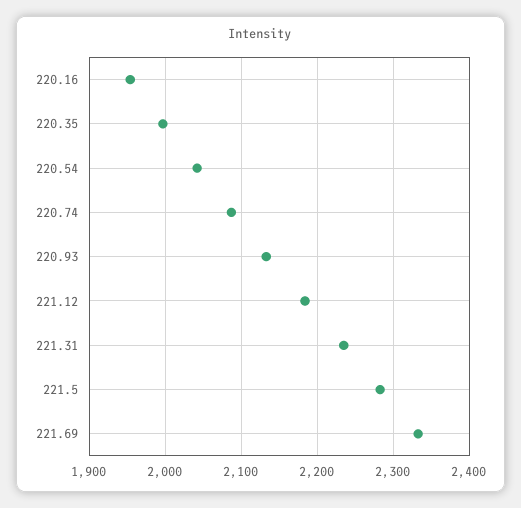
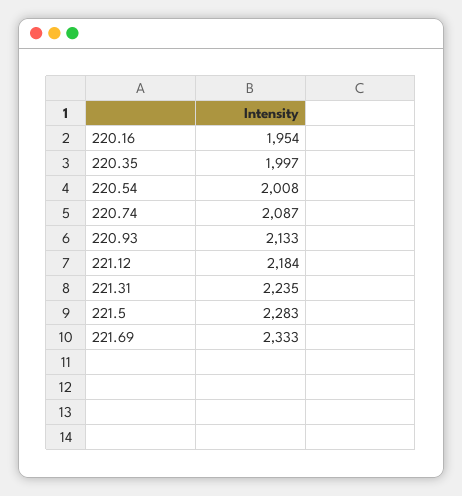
220.54: 2040 -> 2008

